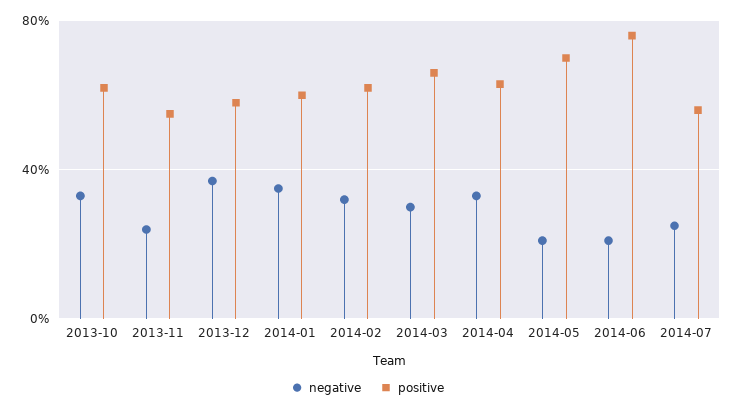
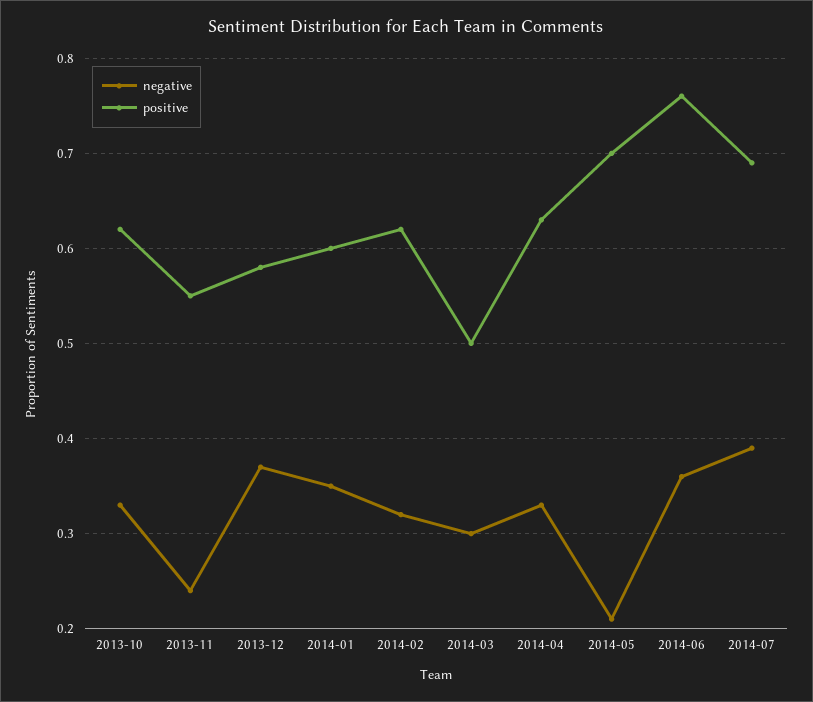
positive, 2014-03: 0.65 -> 0.5
negative, 2014-06: 0.2 -> 0.36
negative, 2014-07: 0.25 -> 0.39
positive, 2014-07: 0.55 -> 0.69

